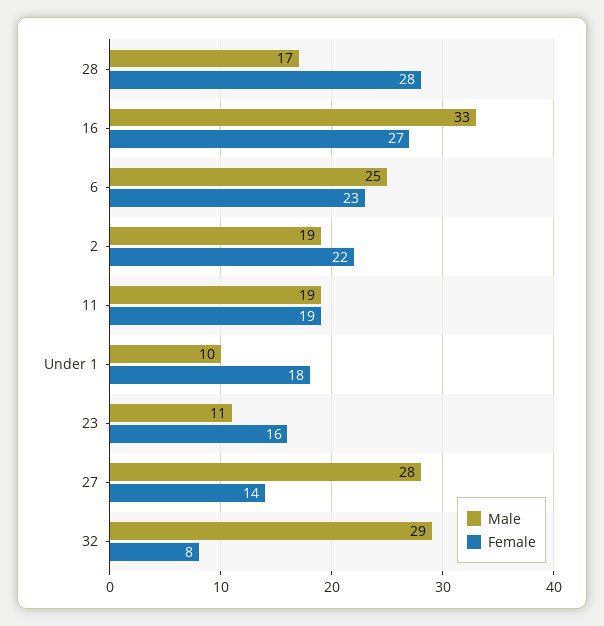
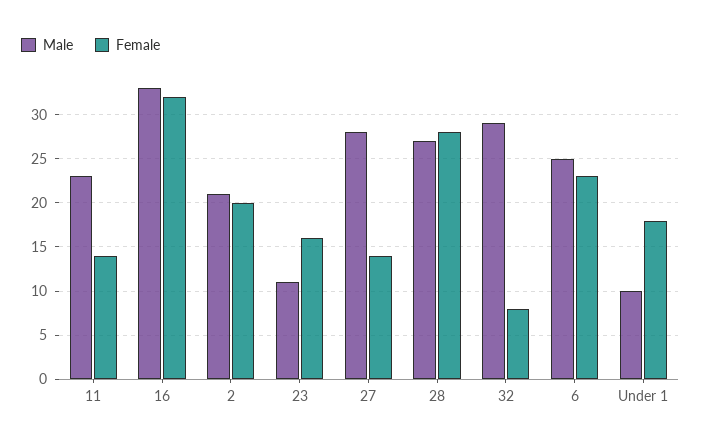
Male, 28: 17 -> 27
Female, 16: 27 -> 32
Male, 2: 19 -> 21
Female, 2: 22 -> 20
Male, 11: 19 -> 23
Female, 11: 19 -> 14

